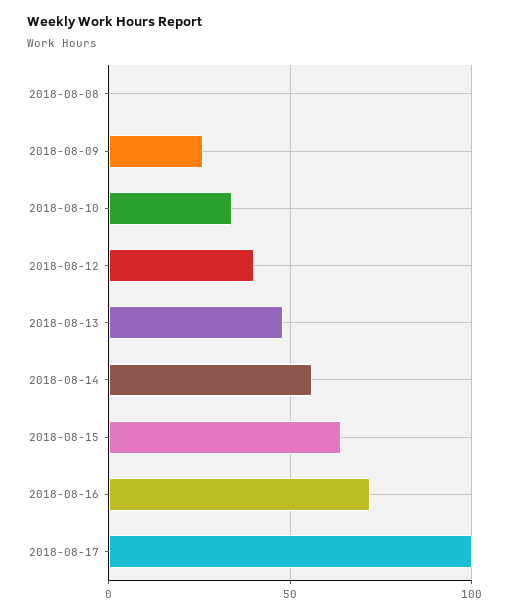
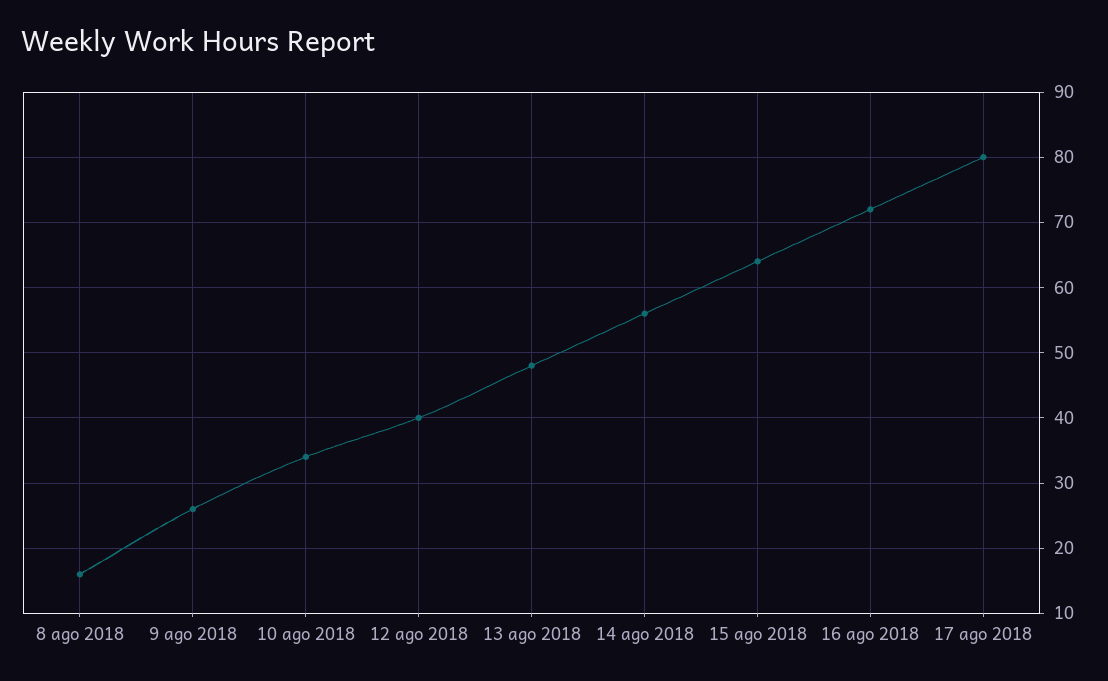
2018-08-08: 0 -> 16
2018-08-17: 100 -> 80

